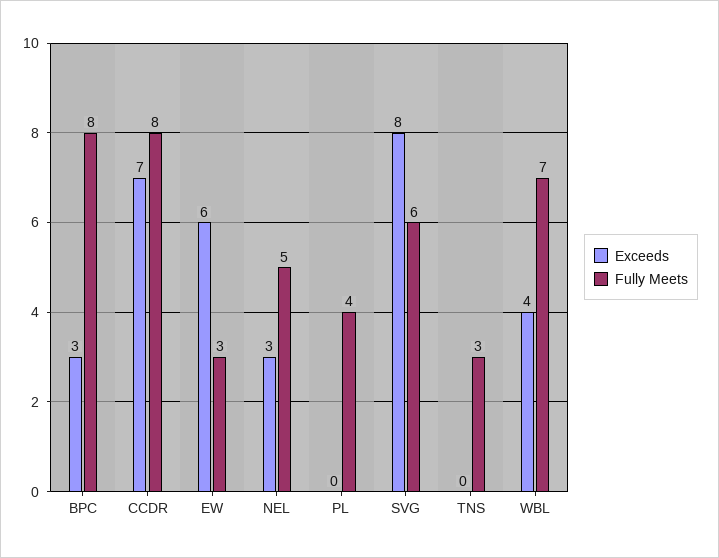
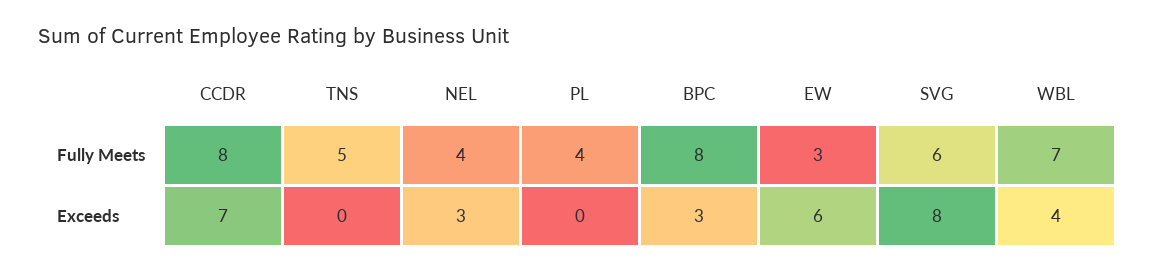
Fully Meets, NEL: 5 -> 4
Fully Meets, TNS: 3 -> 5

